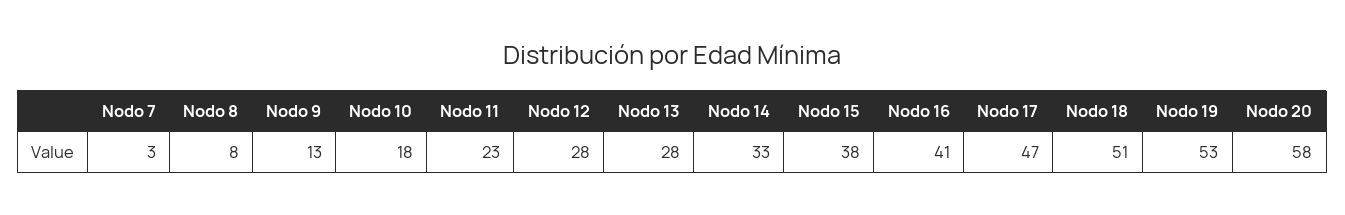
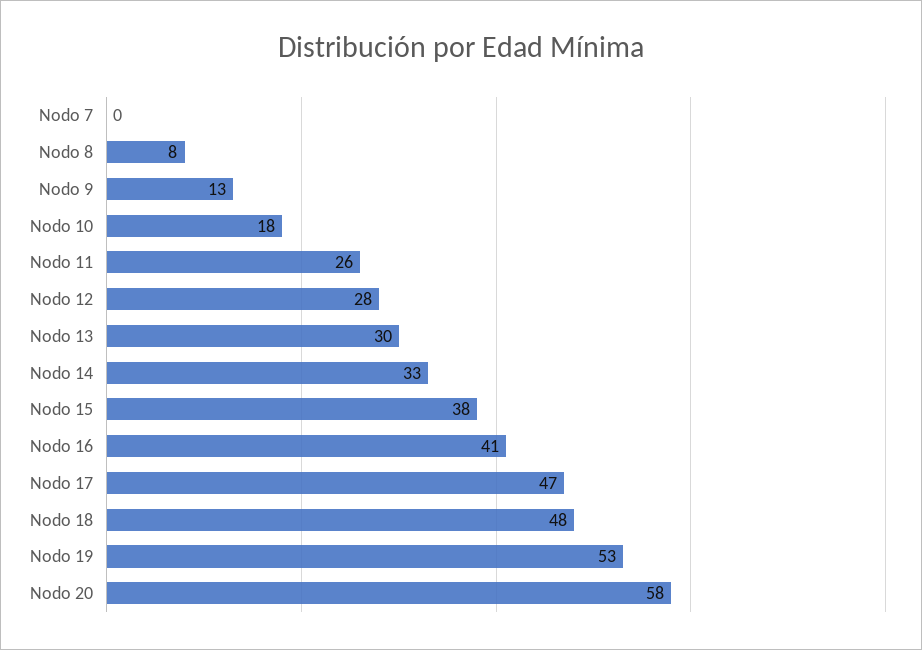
Nodo 7: 3 -> 0
Nodo 11: 23 -> 26
Nodo 13: 28 -> 30
Nodo 18: 51 -> 48

